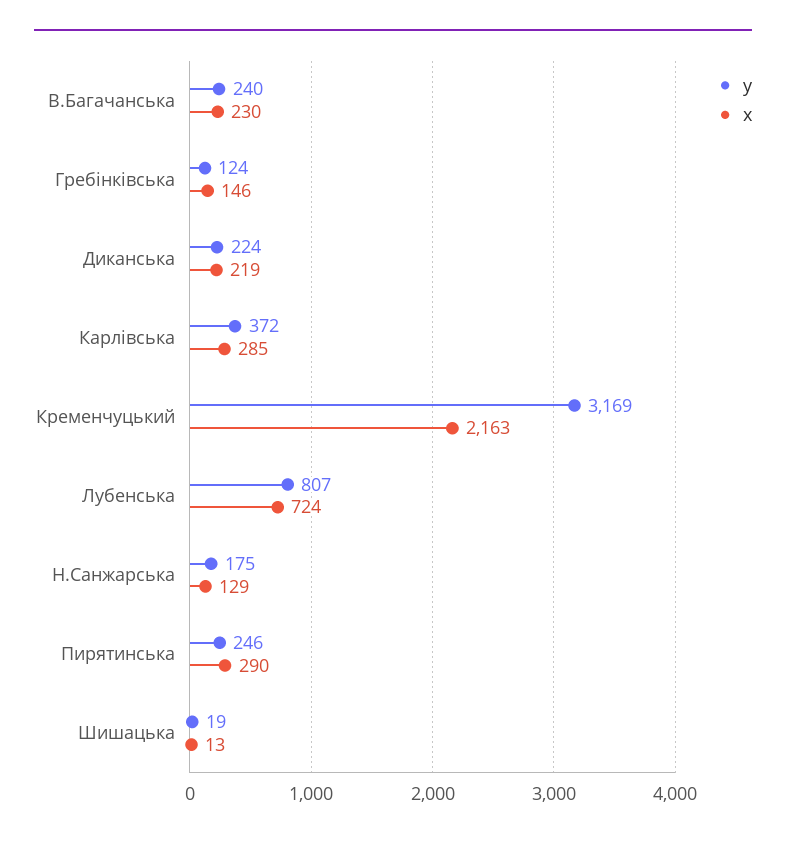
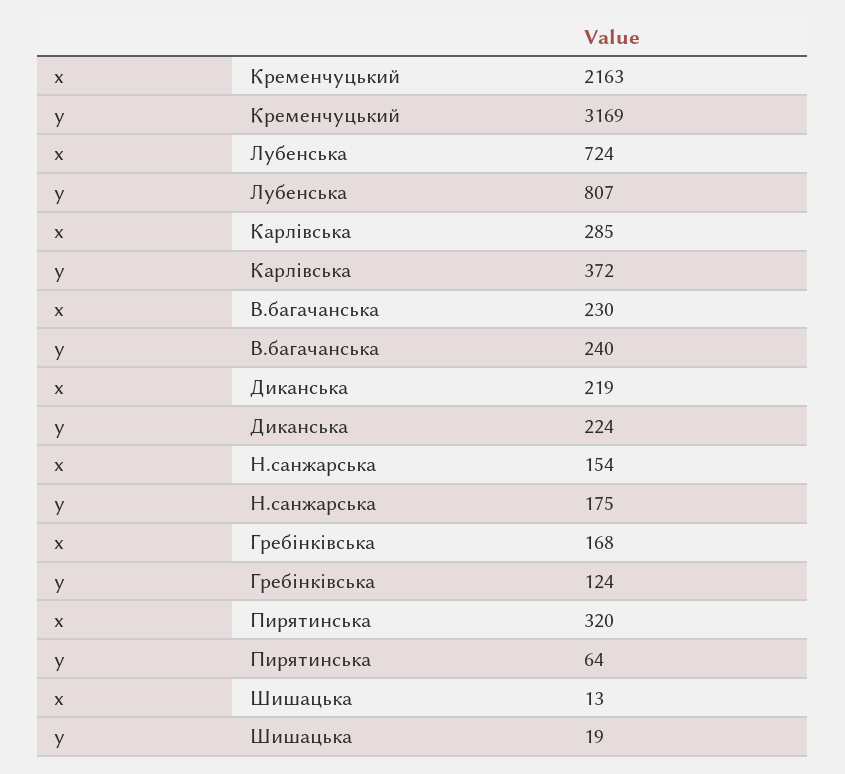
x, Гребінківська: 146 -> 168
x, Н.Санжарська: 129 -> 154
y, Пирятинська: 246 -> 64
x, Пирятинська: 290 -> 320

